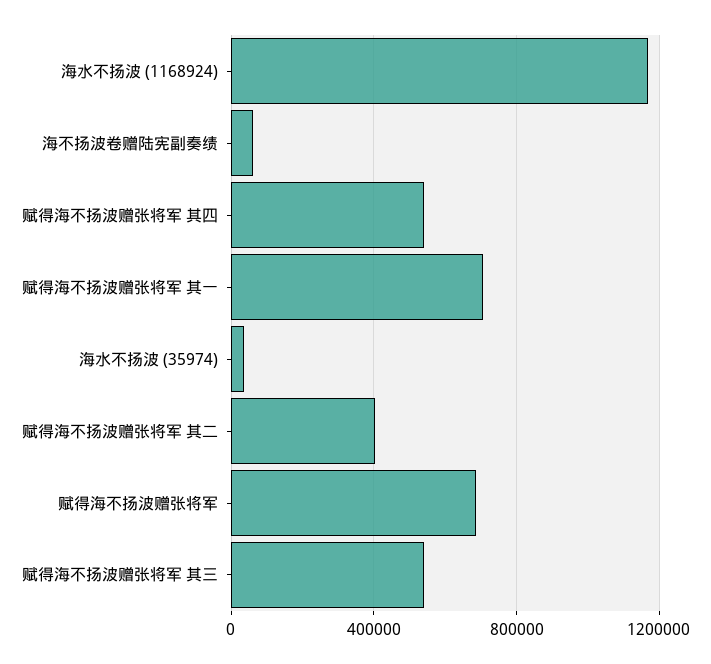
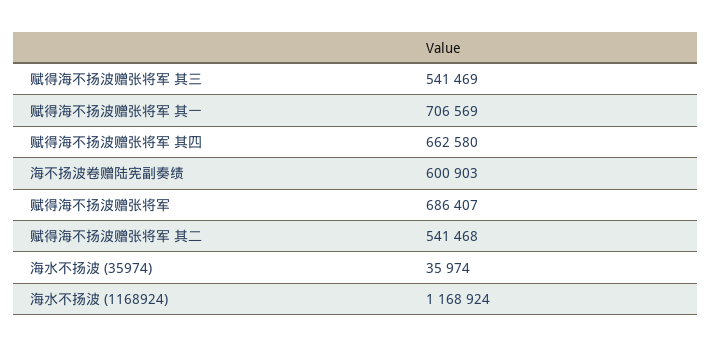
海不扬波卷赠陆宪副奏绩: 50000 -> 600903
赋得海不扬波赠张将军 其四: 550000 -> 662580
赋得海不扬波赠张将军 其二: 400000 -> 541468

